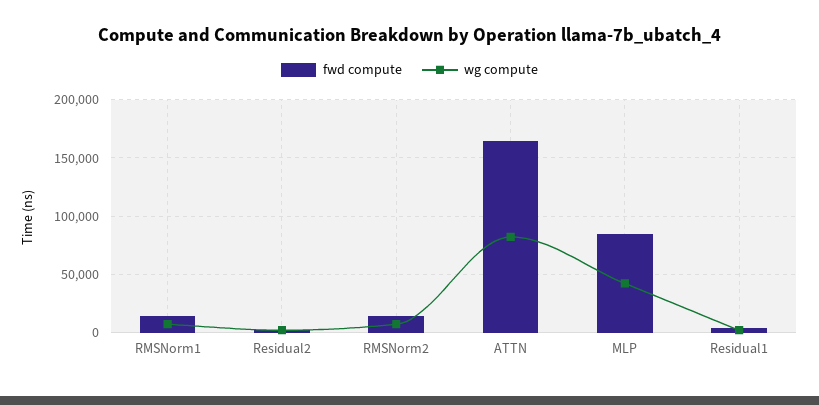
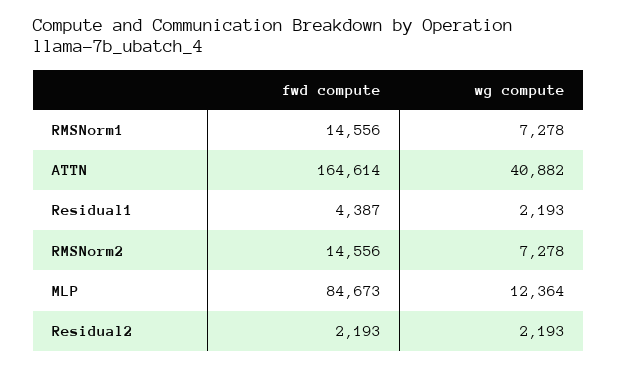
wg compute, ATTN: 80000 -> 40882
wg compute, MLP: 40000 -> 12364

